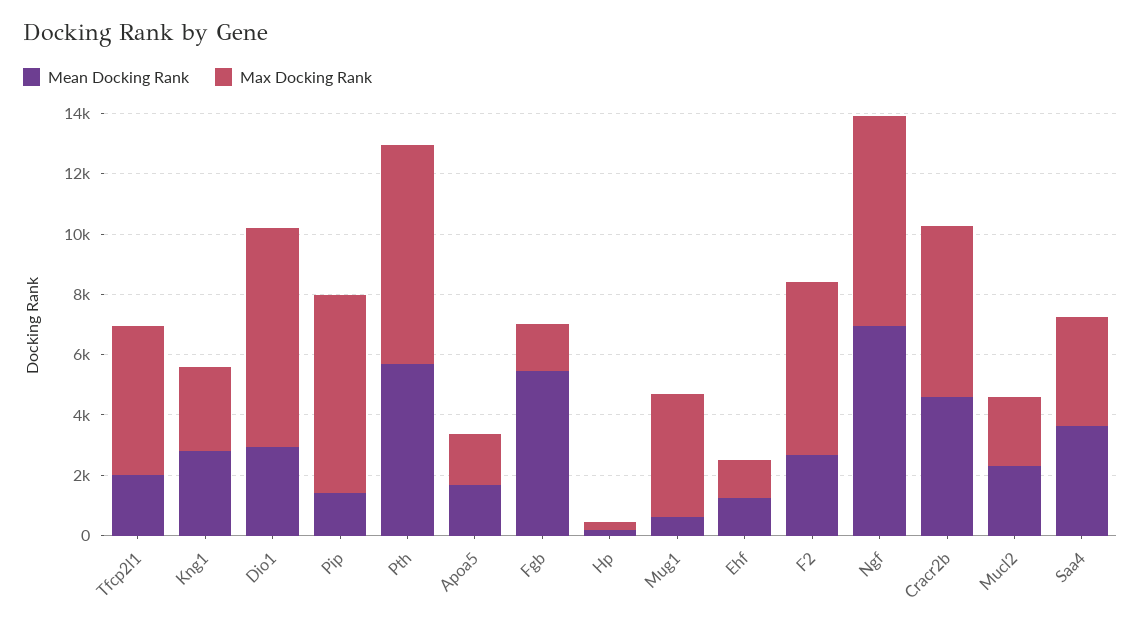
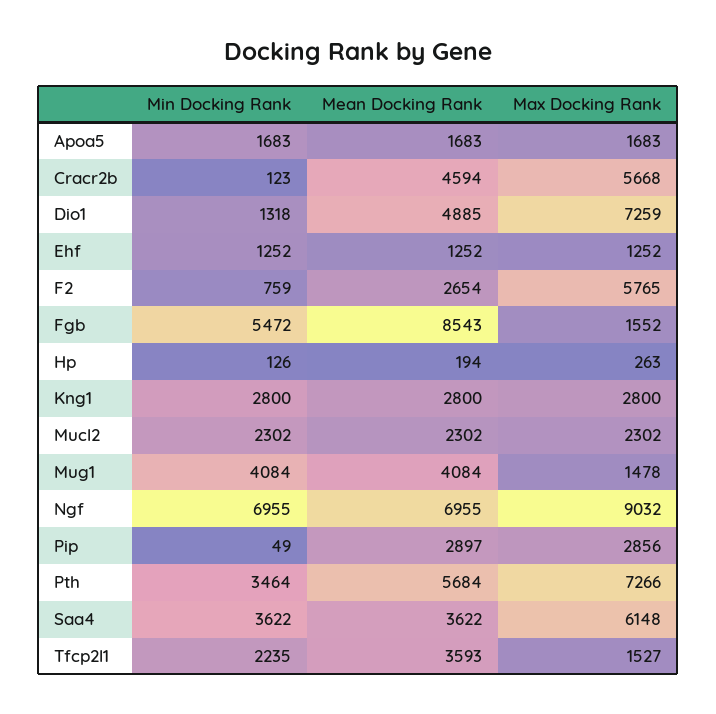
Mean Docking Rank, Tfcp2l1: 2000 -> 3593
Max Docking Rank, Tfcp2l1: 5000 -> 1527
Mean Docking Rank, Dio1: 3000 -> 4885
Mean Docking Rank, Pip: 1500 -> 2897
Max Docking Rank, Pip: 6500 -> 2856
Mean Docking Rank, Fgb: 5500 -> 8543
Mean Docking Rank, Mug1: 500 -> 4084
Max Docking Rank, Mug1: 4000 -> 1478
Max Docking Rank, Ngf: 7000 -> 9032
Max Docking Rank, Saa4: 3500 -> 6148
Min Docking Rank, Apoa5: none -> 1683
Min Docking Rank, Cracr2b: none -> 123
Min Docking Rank, Dio1: none -> 1318
Min Docking Rank, Ehf: none -> 1252
Min Docking Rank, F2: none -> 759
Min Docking Rank, Fgb: none -> 5472
Min Docking Rank, Hp: none -> 126
Min Docking Rank, Kng1: none -> 2800
Min Docking Rank, Mucl2: none -> 2302
Min Docking Rank, Mug1: none -> 4084
Min Docking Rank, Ngf: none -> 6955
Min Docking Rank, Pip: none -> 49
Min Docking Rank, Pth: none -> 3464
Min Docking Rank, Saa4: none -> 3622
Min Docking Rank, Tfcp2l1: none -> 2235

